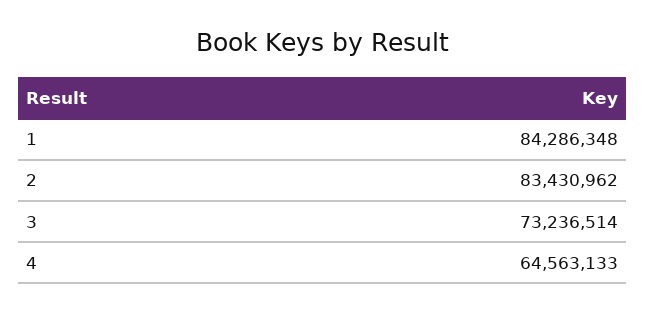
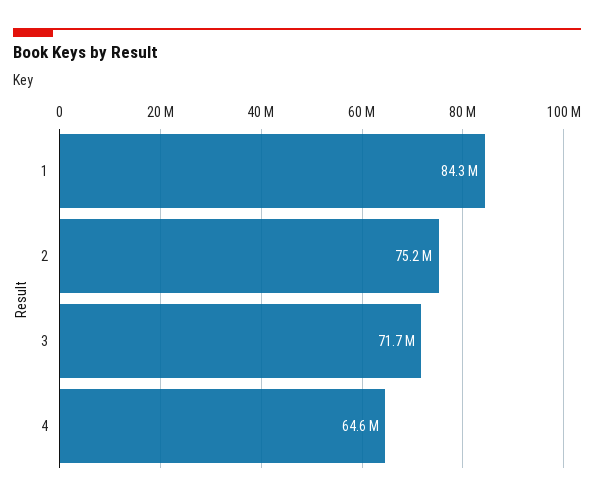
2: 83430962 -> 75200000
3: 73236514 -> 71700000

